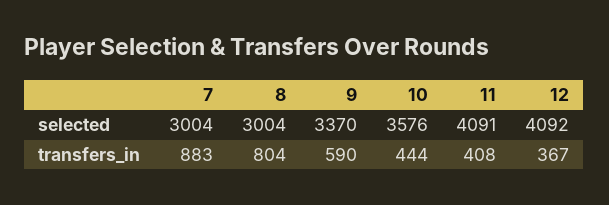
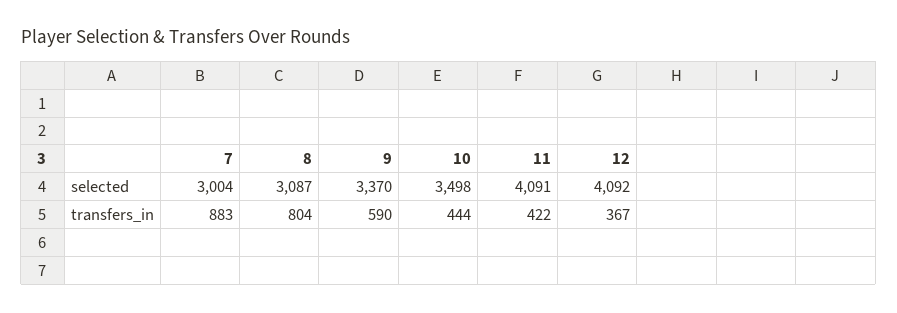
8, selected: 3004 -> 3087
10, selected: 3576 -> 3498
11, transfers_in: 408 -> 422

